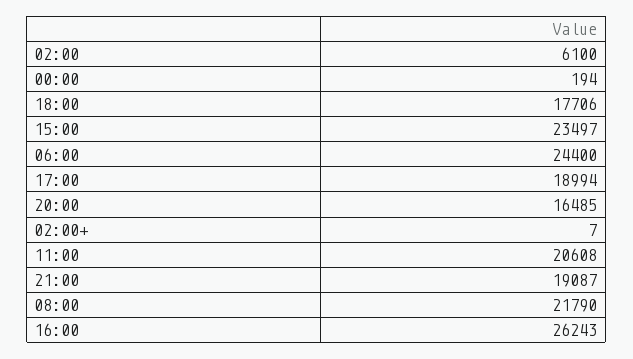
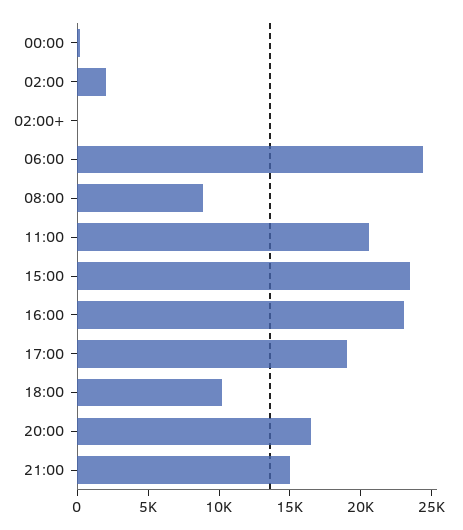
02:00: 6100 -> 2000
18:00: 17706 -> 10000
21:00: 19087 -> 15000
08:00: 21790 -> 9000
16:00: 26243 -> 23000

